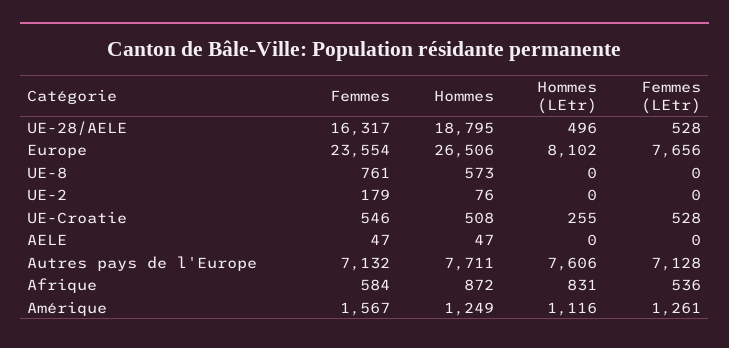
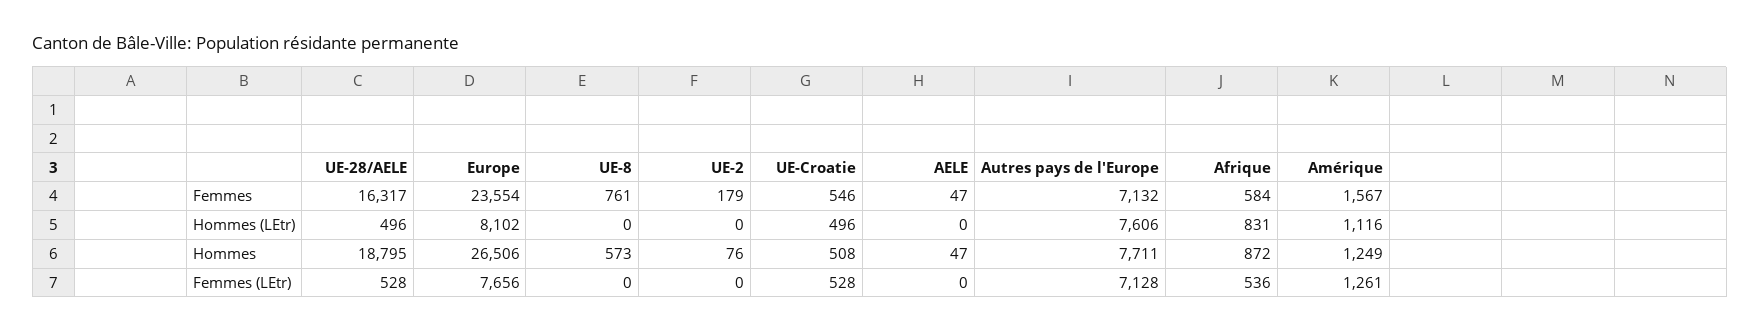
Hommes (LEtr), UE-Croatie: 255 -> 496

